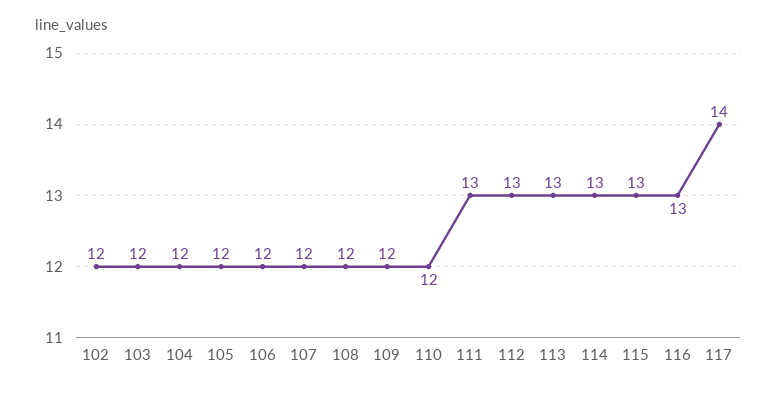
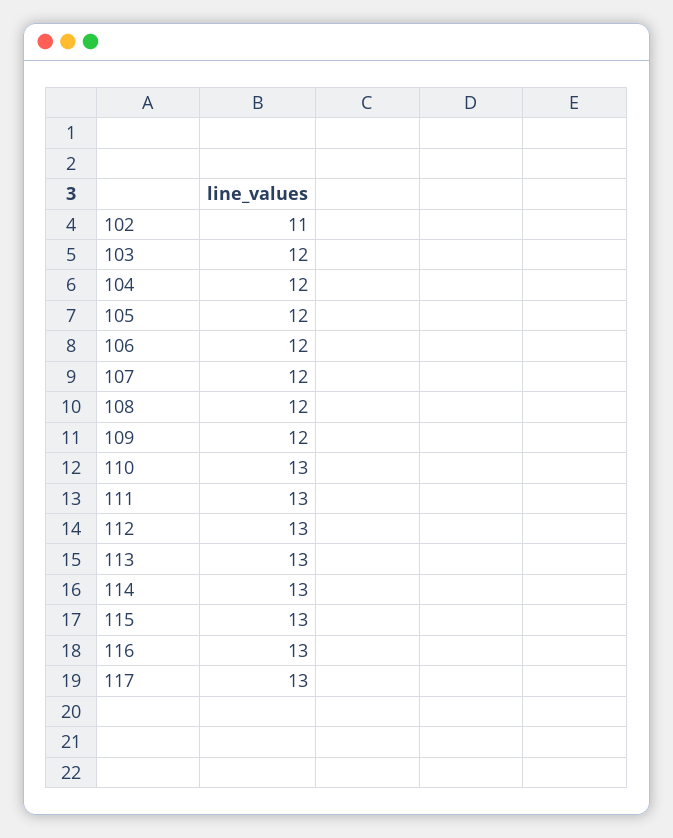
102: 12 -> 11
110: 12 -> 13
117: 14 -> 13

